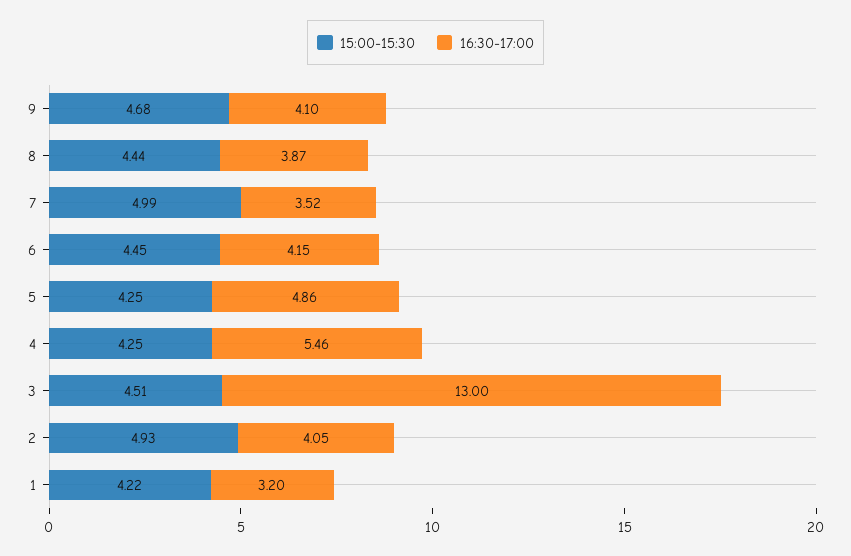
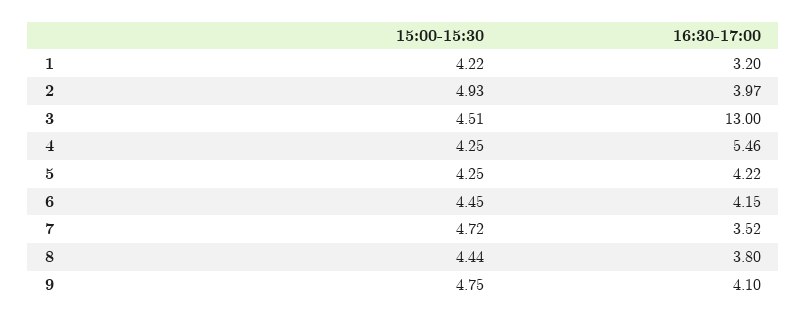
15:00-15:30, 9: 4.68 -> 4.75
16:30-17:00, 8: 3.87 -> 3.8
15:00-15:30, 7: 4.99 -> 4.72
16:30-17:00, 5: 4.86 -> 4.22
16:30-17:00, 2: 4.05 -> 3.97

